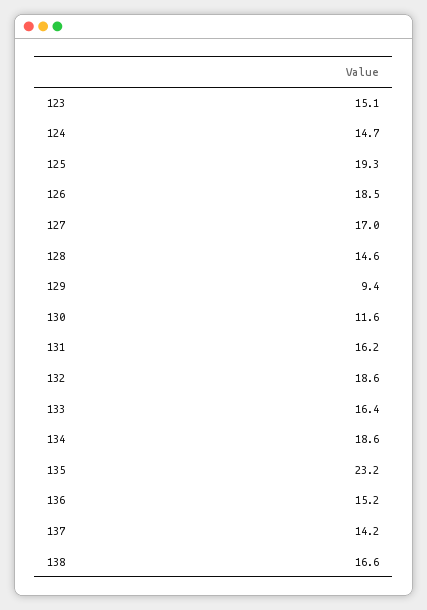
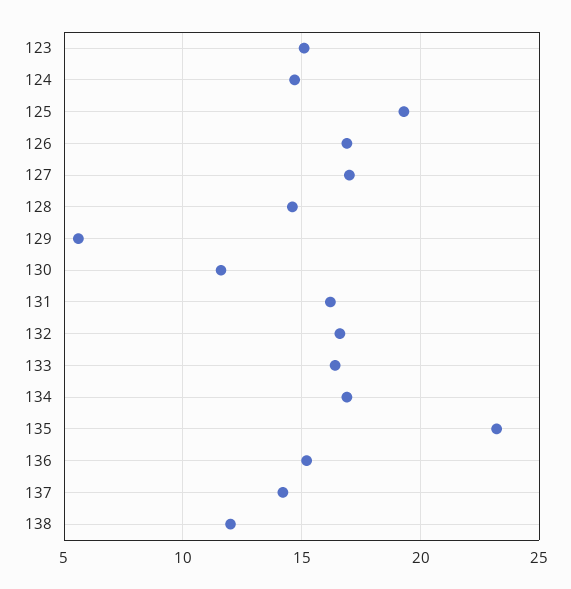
126: 18.5 -> 17
129: 9.4 -> 5.5
132: 18.6 -> 16.5
134: 18.6 -> 17
138: 16.6 -> 12

